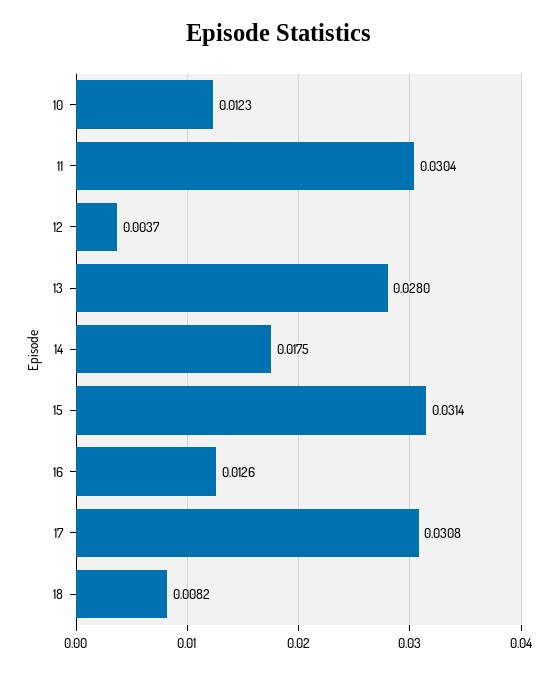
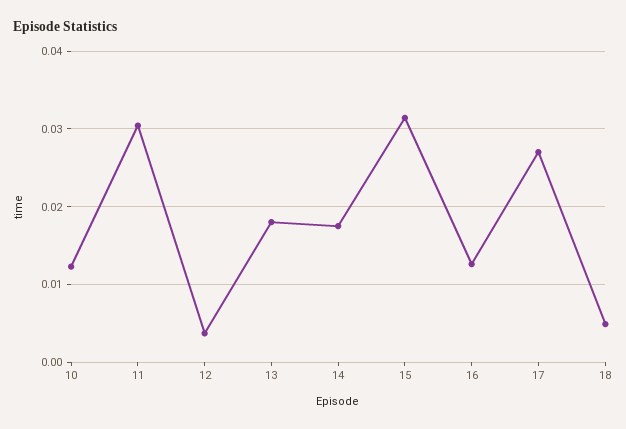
13: 0.028 -> 0.018
17: 0.0308 -> 0.027
18: 0.0082 -> 0.005

